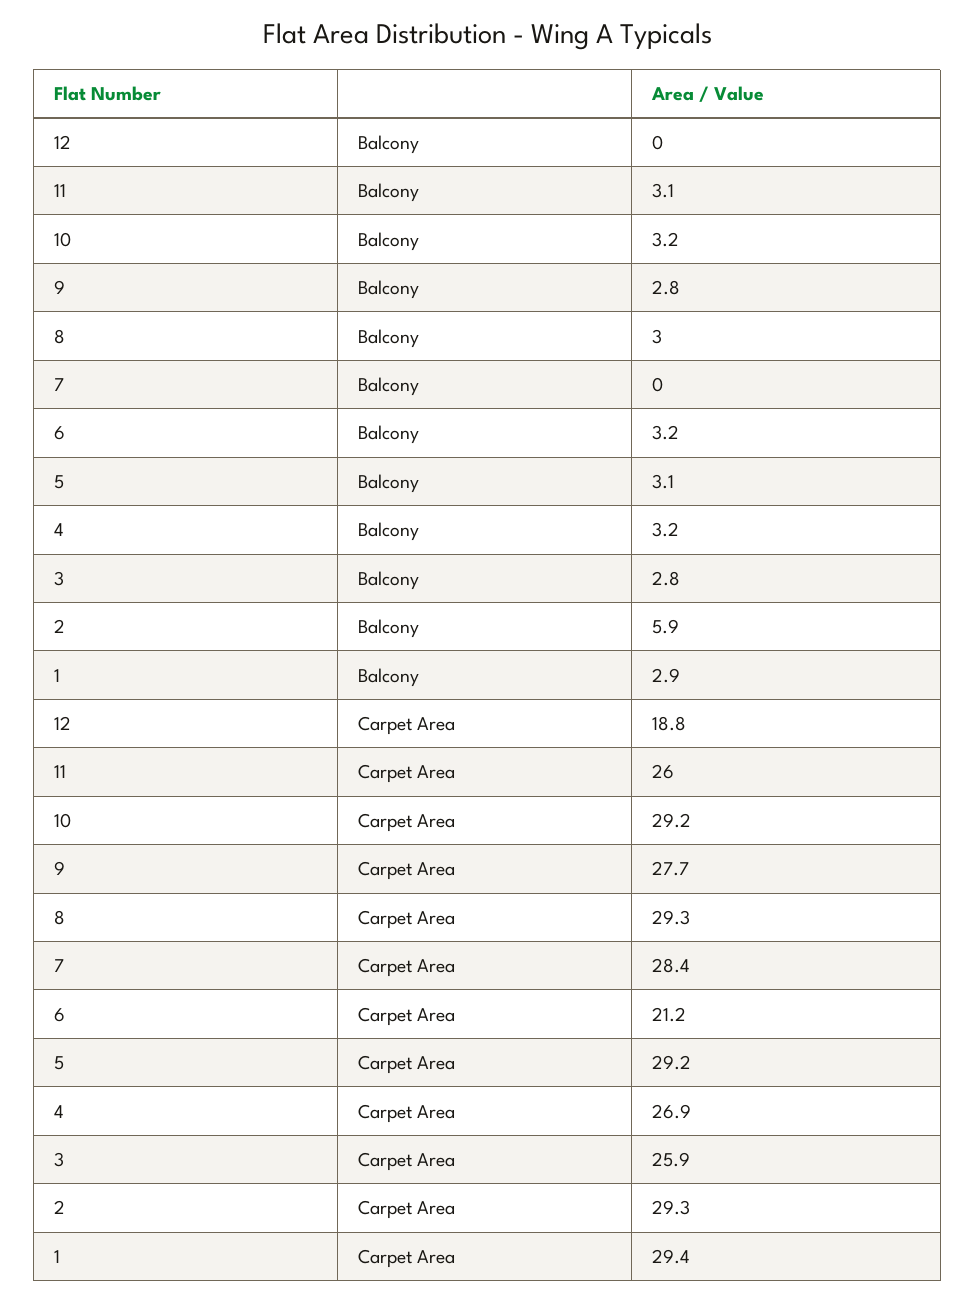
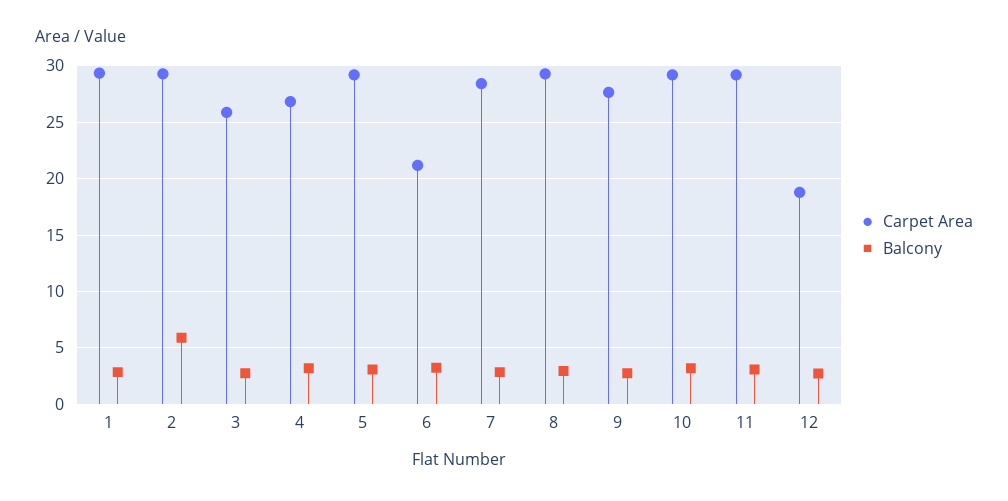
Balcony, 12: 0 -> 3
Balcony, 7: 0 -> 3
Carpet Area, 11: 26 -> 29

